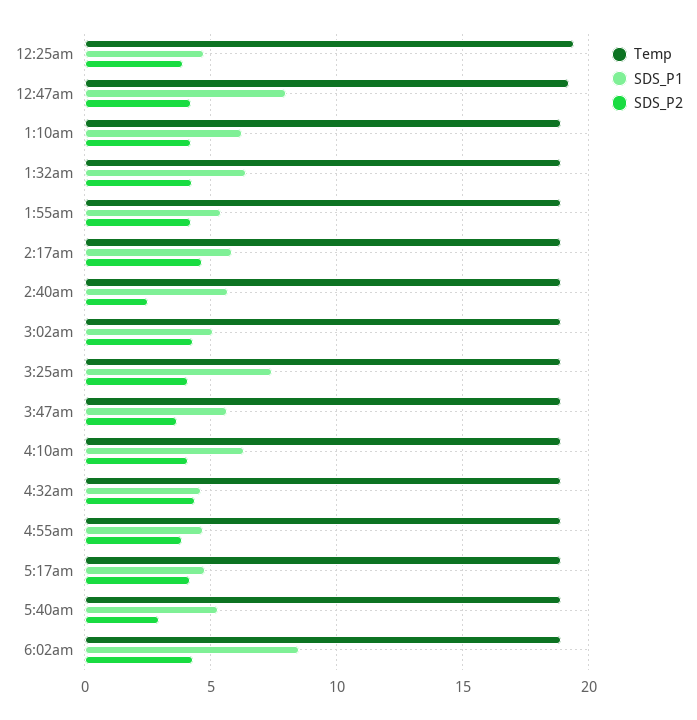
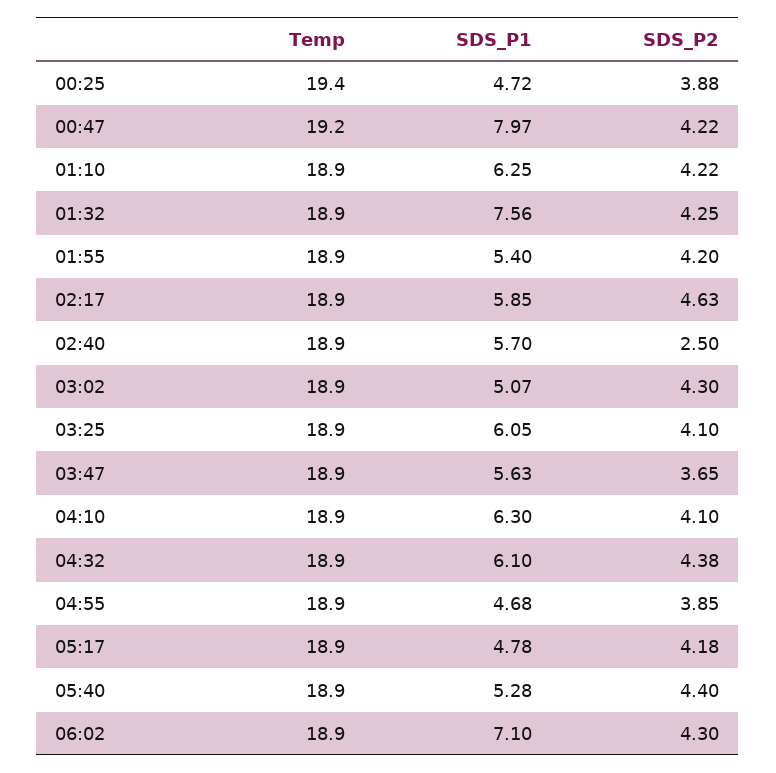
SDS_P1, 1:32am: 6.5 -> 7.56
SDS_P1, 3:25am: 7.5 -> 6.05
SDS_P1, 4:32am: 4.5 -> 6.1
SDS_P2, 5:40am: 3 -> 4.4
SDS_P1, 6:02am: 8.5 -> 7.1

